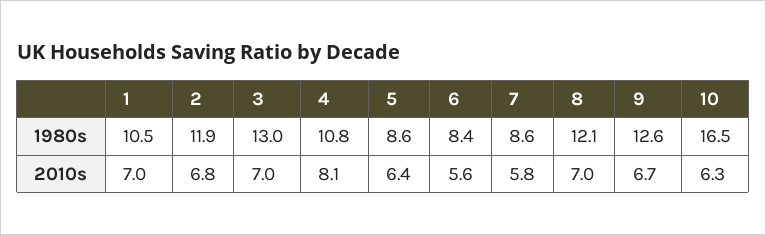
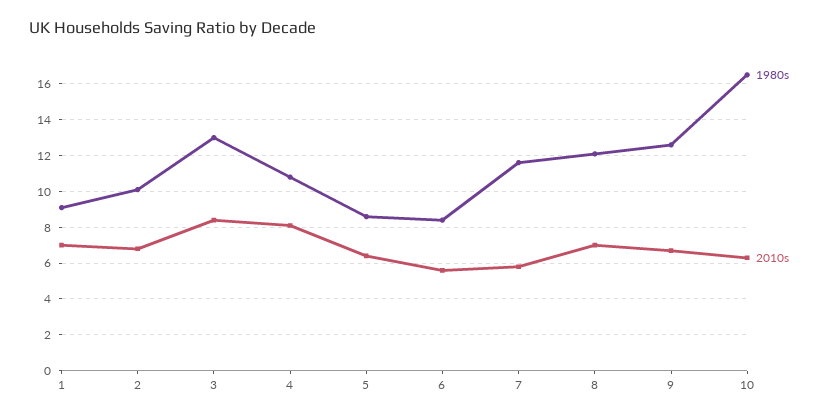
1980s, 1: 10.5 -> 9
1980s, 2: 11.9 -> 10
1980s, 7: 8.6 -> 11.5
2010s, 3: 7 -> 8.5

